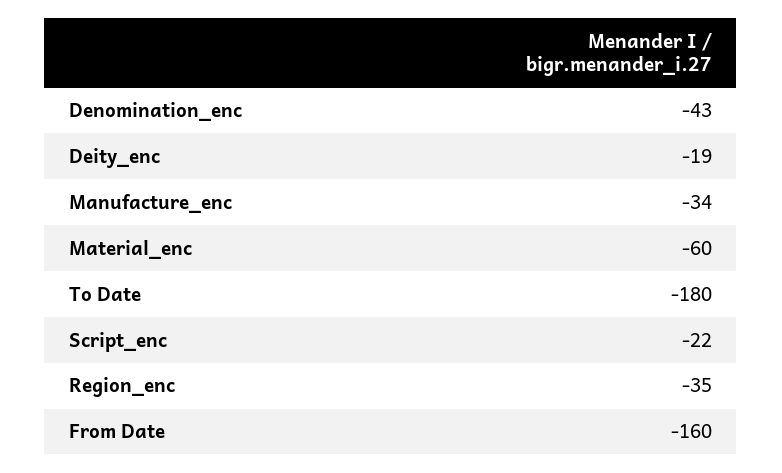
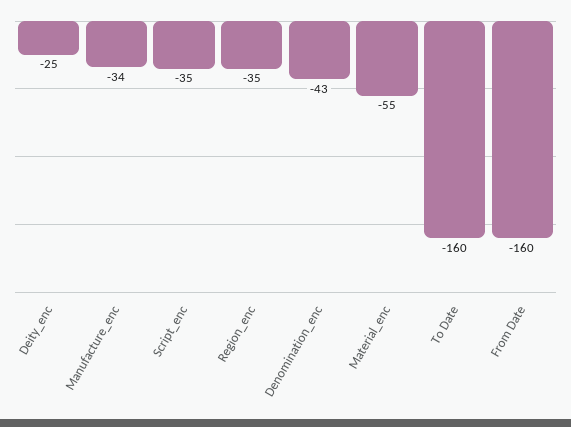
Deity_enc: -19 -> -25
Material_enc: -60 -> -55
To Date: -180 -> -160
Script_enc: -22 -> -35

